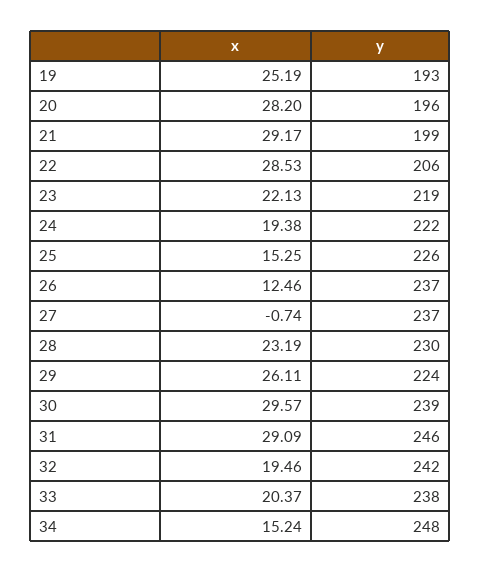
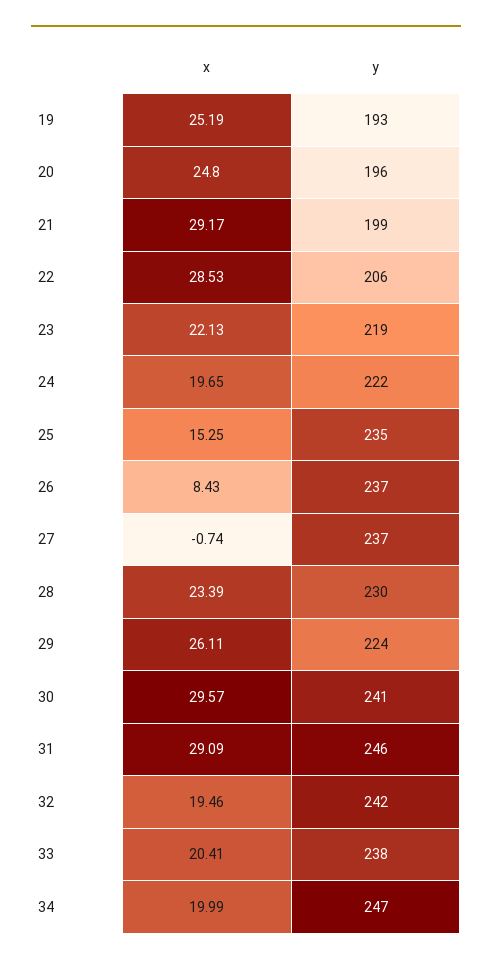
x, 20: 28.2 -> 24.8
x, 24: 19.38 -> 19.65
y, 25: 226 -> 235
x, 26: 12.46 -> 8.43
x, 28: 23.19 -> 23.39
y, 30: 239 -> 241
x, 33: 20.37 -> 20.41
x, 34: 15.24 -> 19.99
y, 34: 248 -> 247

